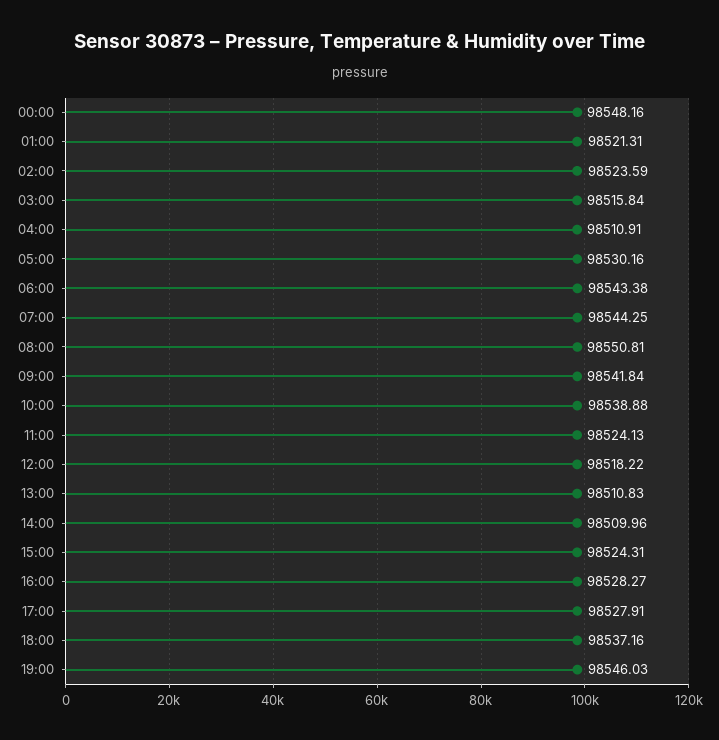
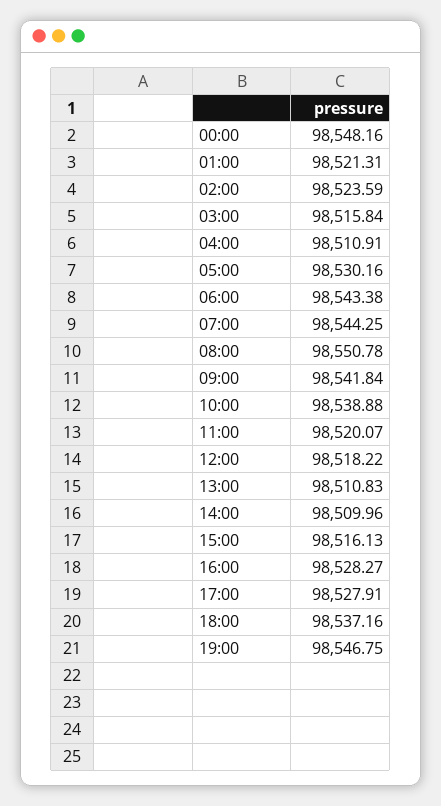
08:00: 98550.81 -> 98550.78
11:00: 98524.13 -> 98520.07
15:00: 98524.31 -> 98516.13
19:00: 98546.03 -> 98546.75

